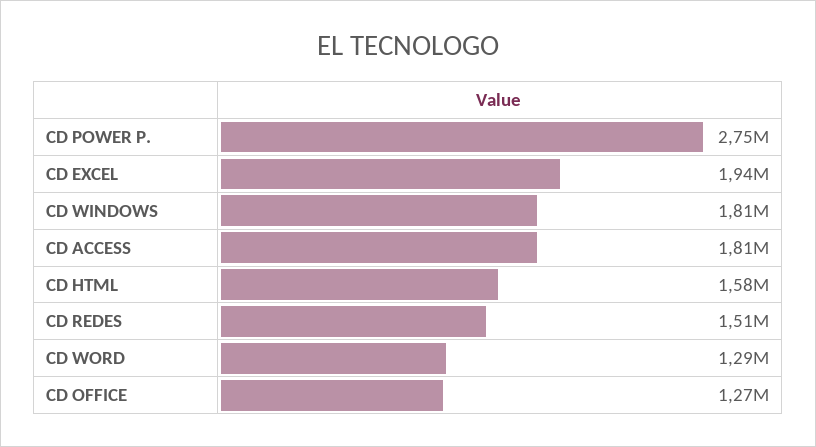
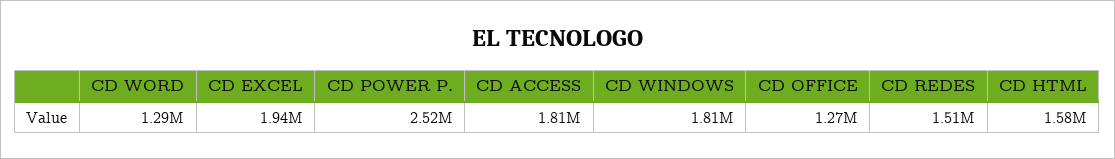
CD POWER P.: 2750000 -> 2520000

